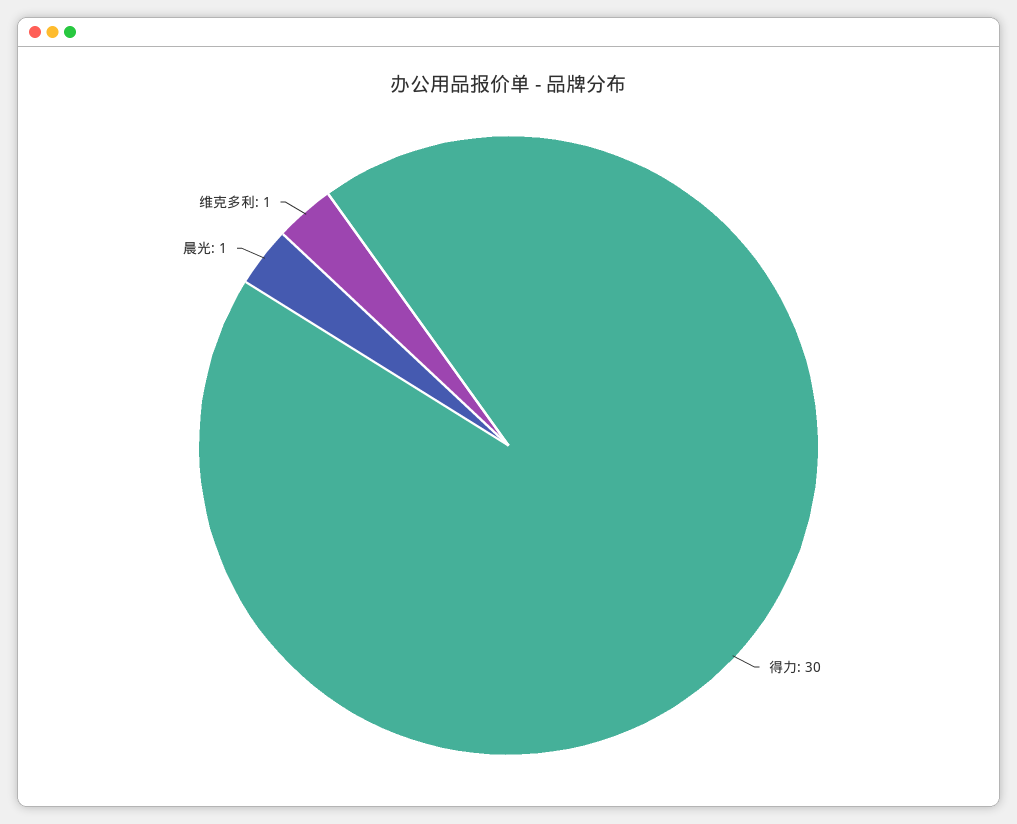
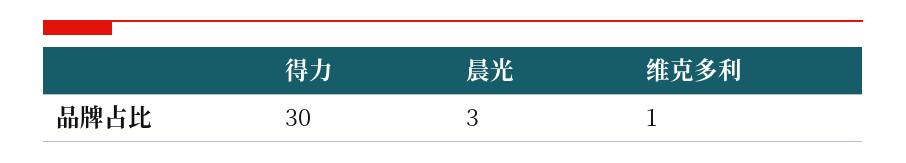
晨光: 1 -> 3

